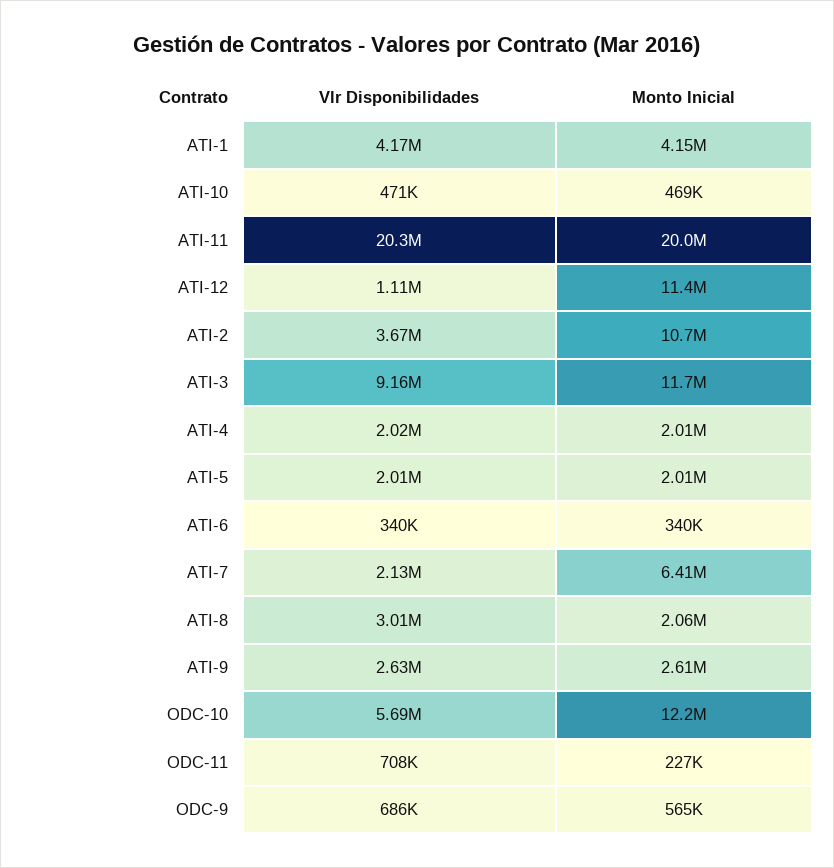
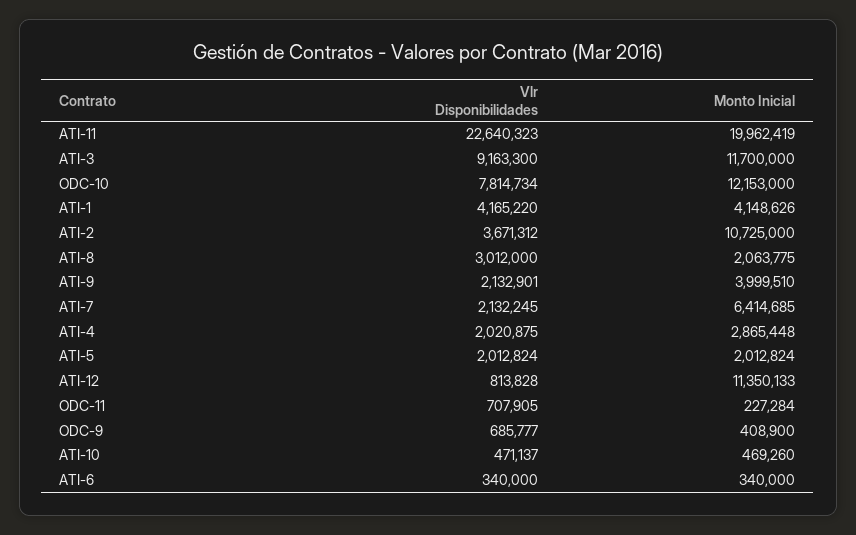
Vlr Disponibilidades, ATI-11: 20300000 -> 22640323
Vlr Disponibilidades, ATI-12: 1110000 -> 813828
Monto Inicial, ATI-4: 2010000 -> 2865448
Vlr Disponibilidades, ATI-9: 2630000 -> 2132901
Monto Inicial, ATI-9: 2610000 -> 3999510
Vlr Disponibilidades, ODC-10: 5690000 -> 7814734
Monto Inicial, ODC-9: 565000 -> 408900

